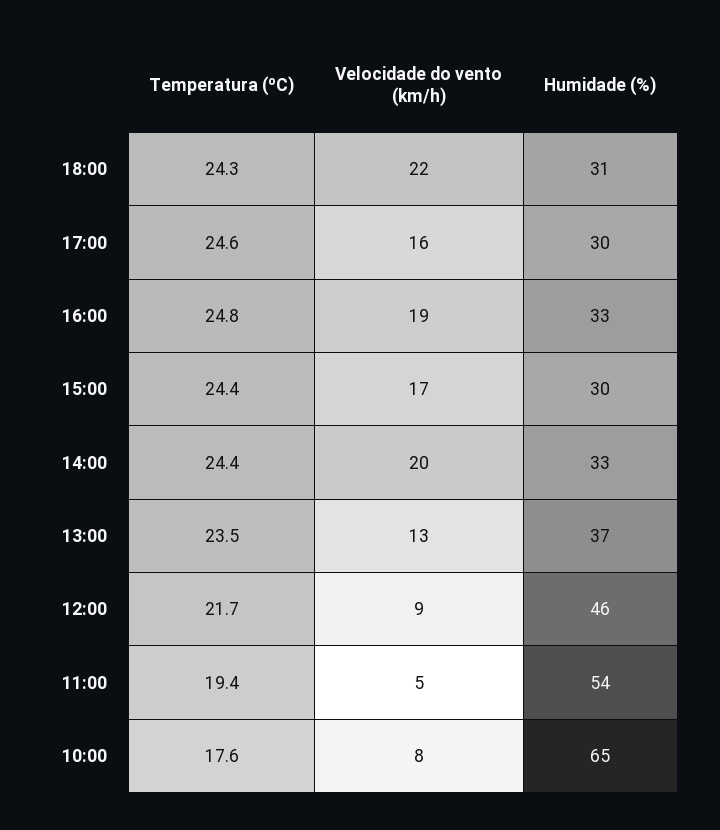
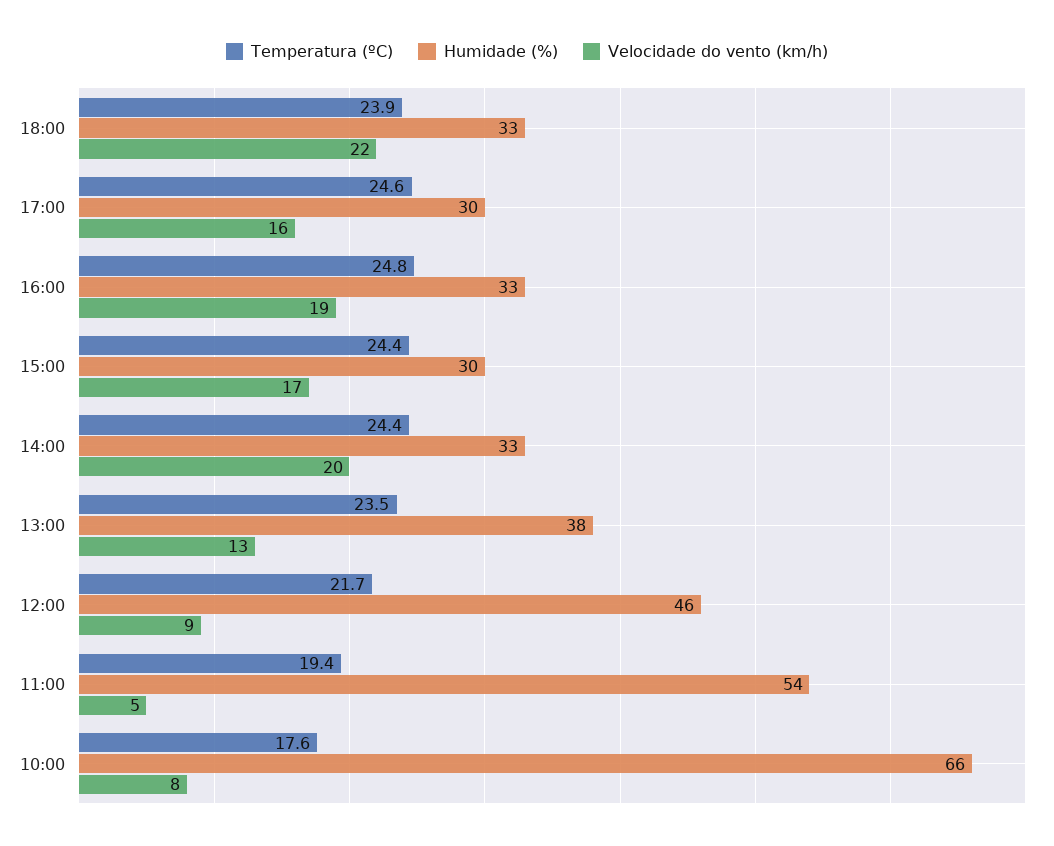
Temperatura (ºC), 18:00: 24.3 -> 23.9
Humidade (%), 18:00: 31 -> 33
Humidade (%), 13:00: 37 -> 38
Humidade (%), 10:00: 65 -> 66

